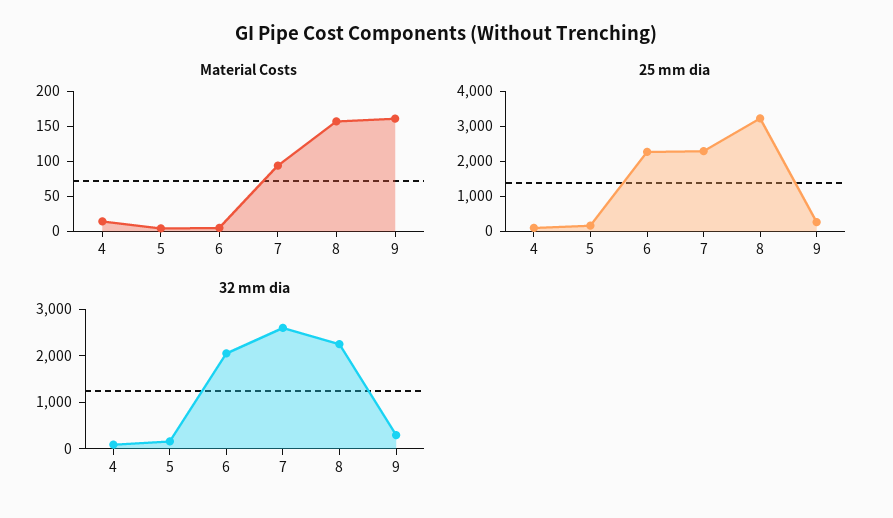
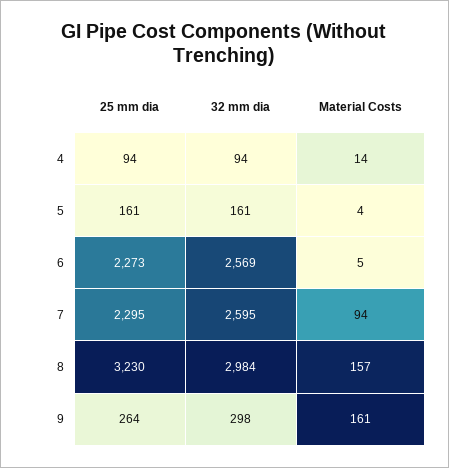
32 mm dia, 6: 2000 -> 2569
32 mm dia, 8: 2200 -> 2984

